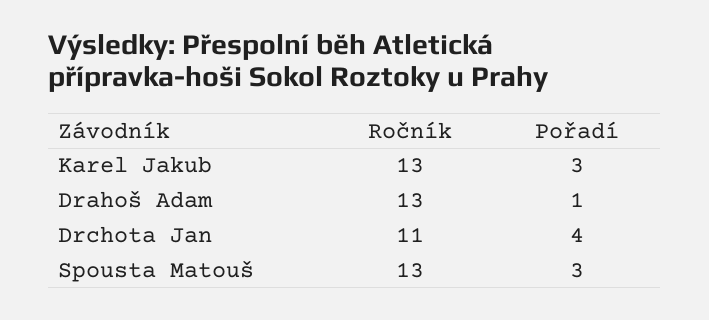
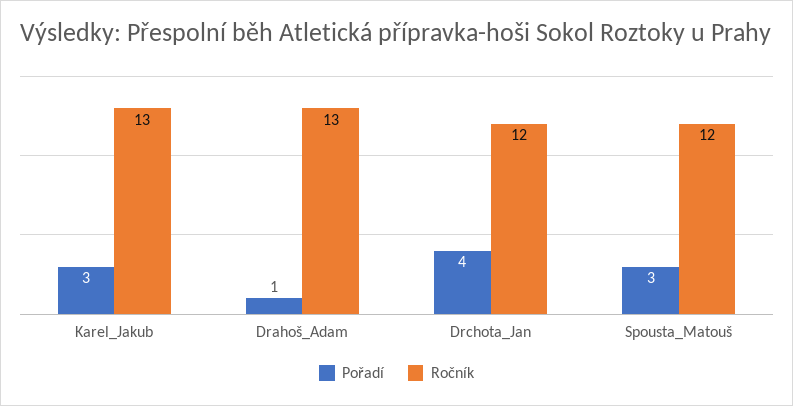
Ročník, Drchota Jan: 11 -> 12
Ročník, Spousta Matouš: 13 -> 12

